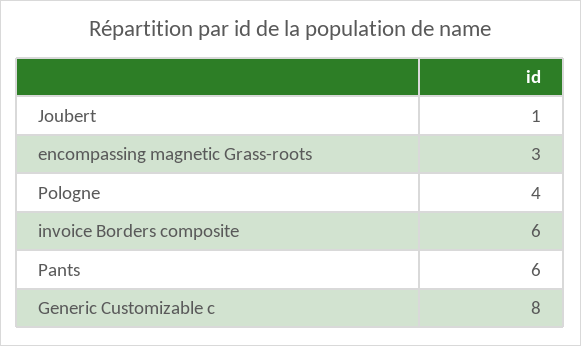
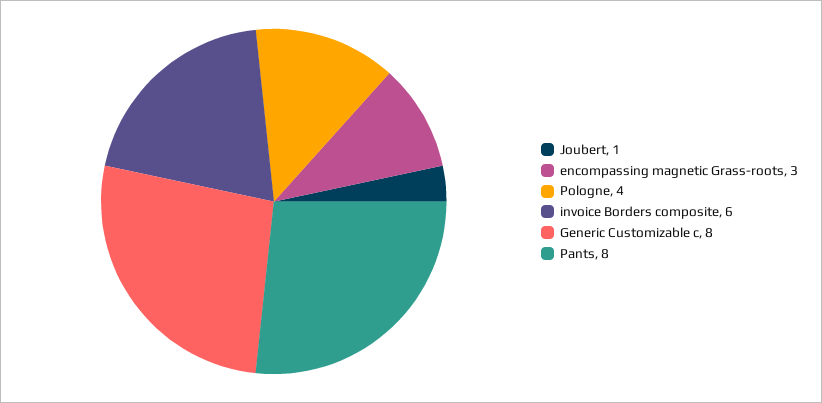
Pants: 6 -> 8

